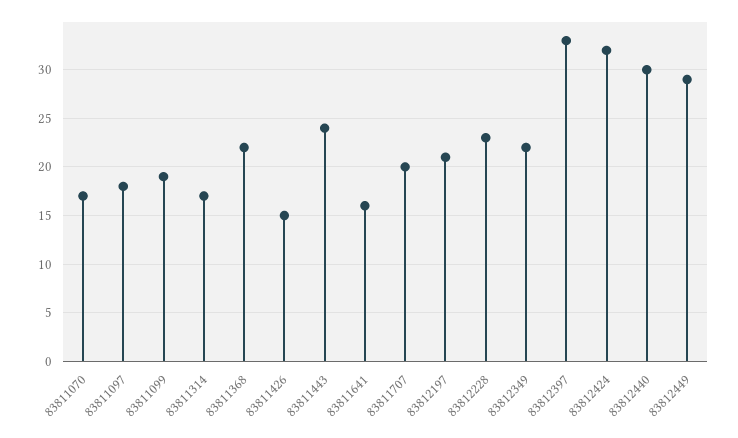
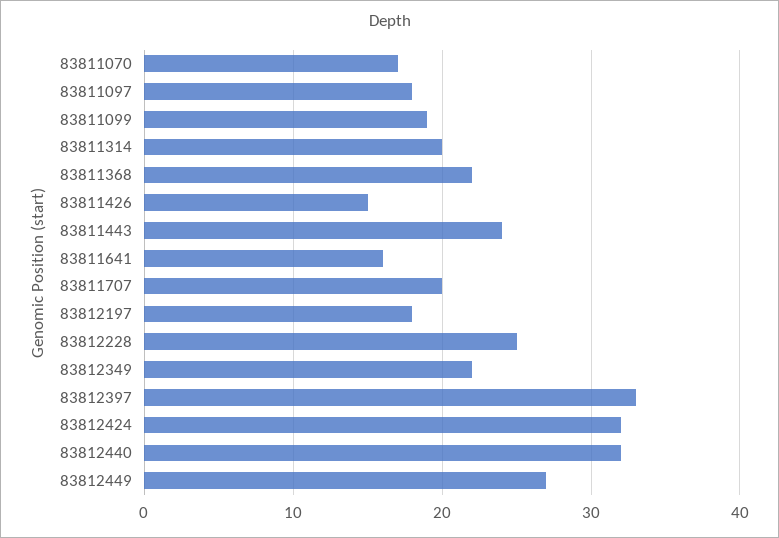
83811314: 17 -> 20
83812197: 21 -> 18
83812228: 23 -> 25
83812440: 30 -> 32
83812449: 29 -> 27

